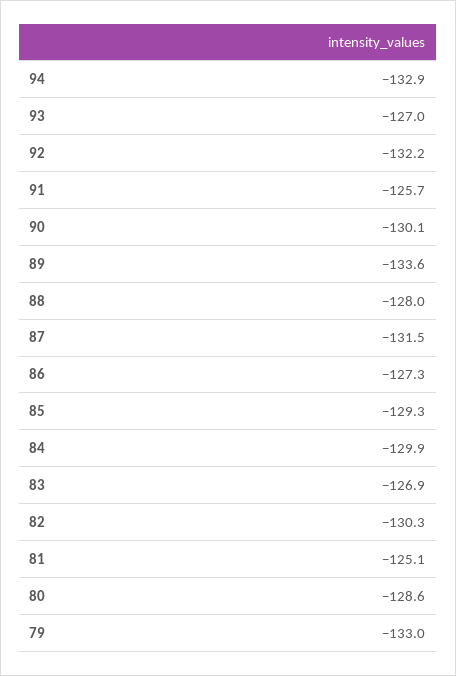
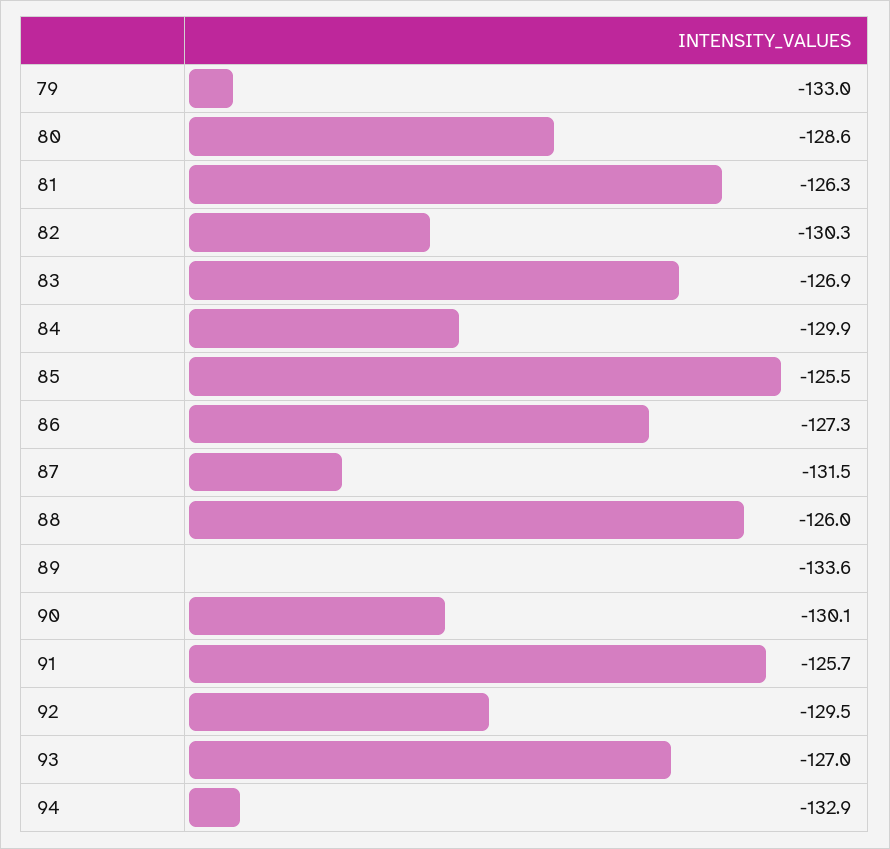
92: -132.2 -> -129.5
88: -128 -> -126
85: -129.3 -> -125.5
81: -125.1 -> -126.3

